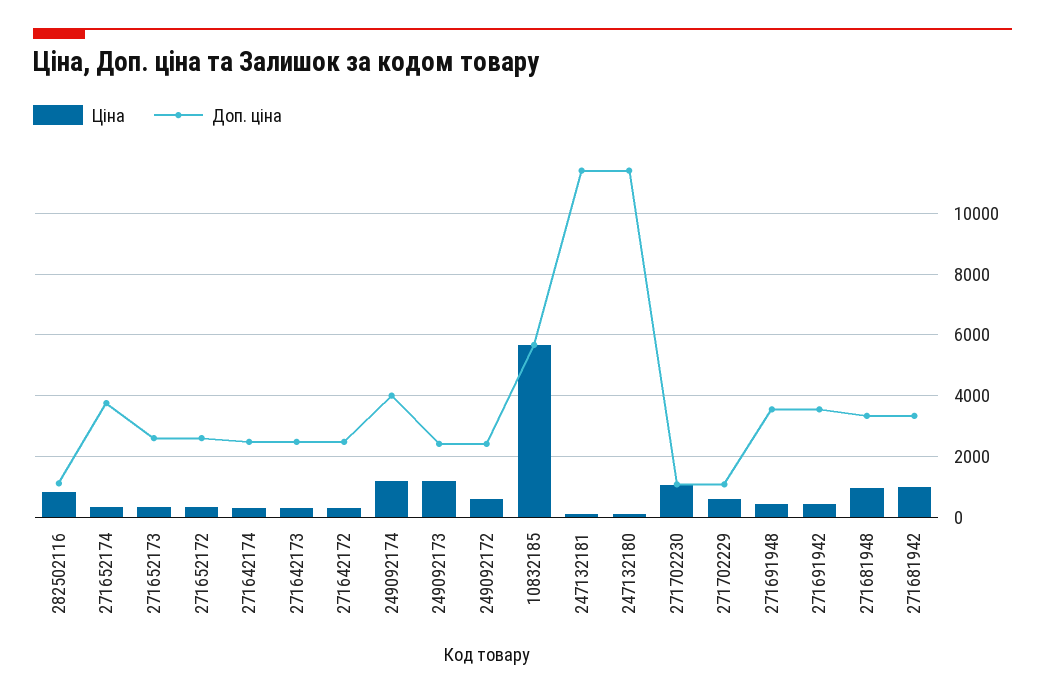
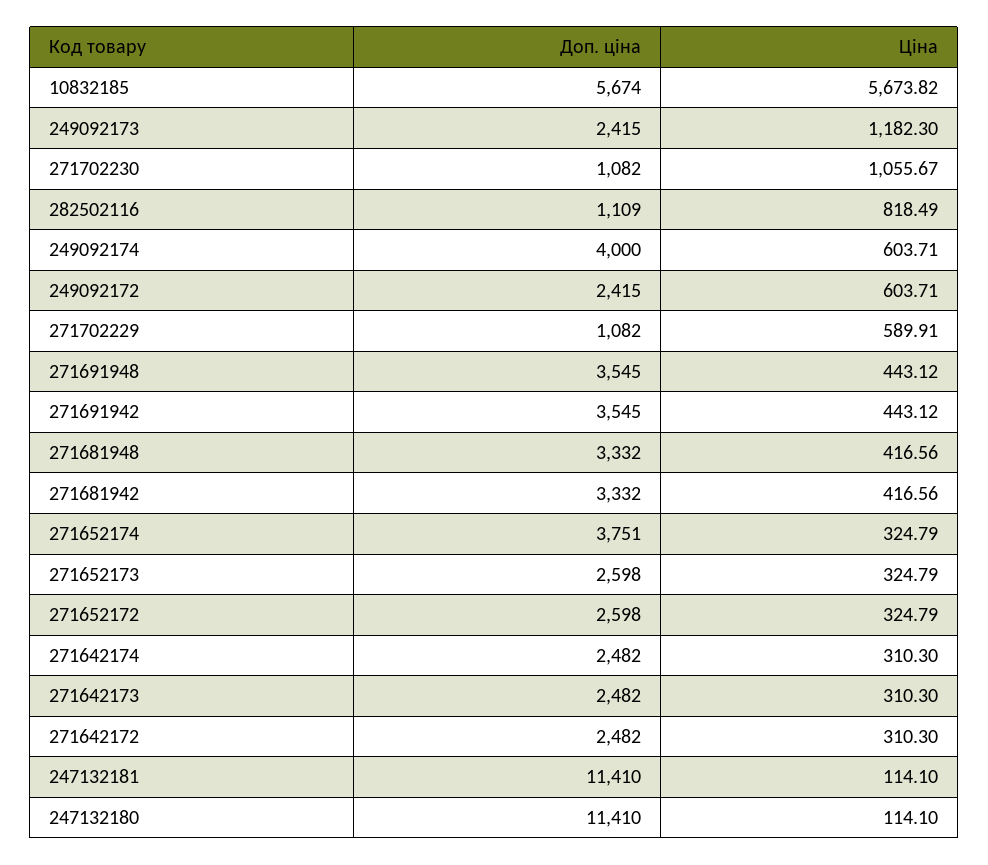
Ціна, 249092174: 1200 -> 603.71
Ціна, 271681948: 1000 -> 416.56
Ціна, 271681942: 1000 -> 416.56

